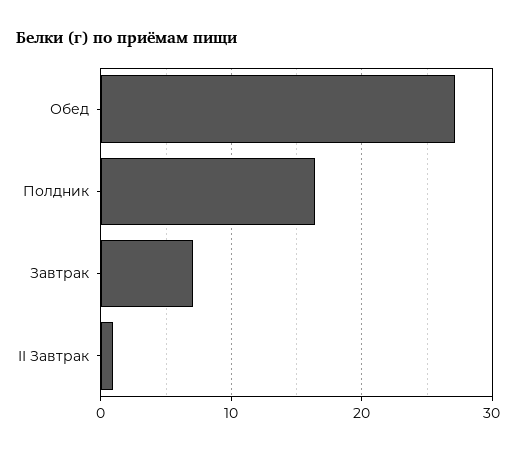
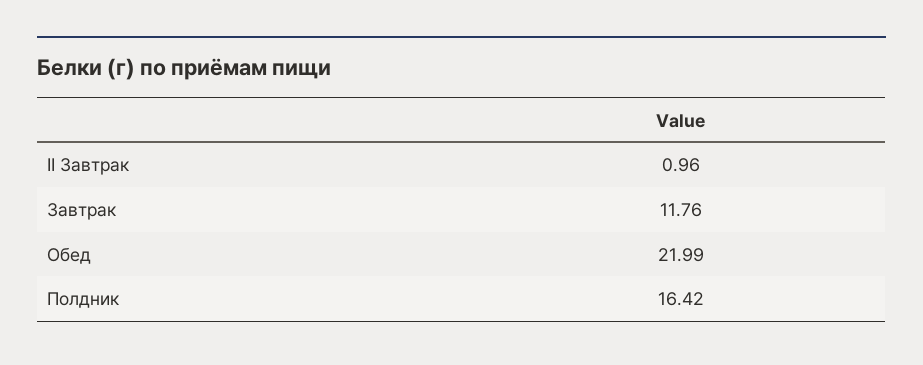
Обед: 27 -> 21.99
Завтрак: 7 -> 11.76

